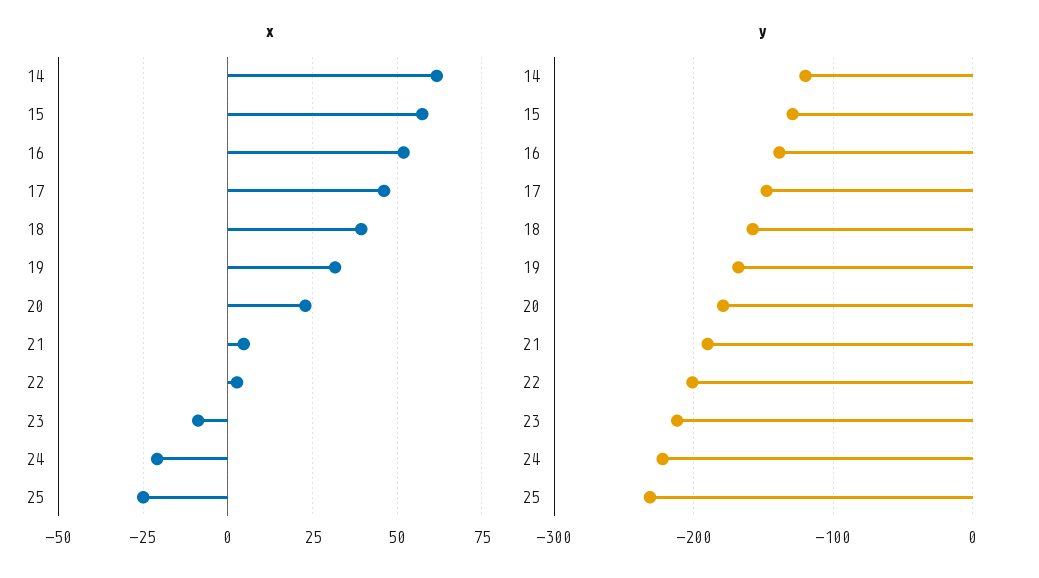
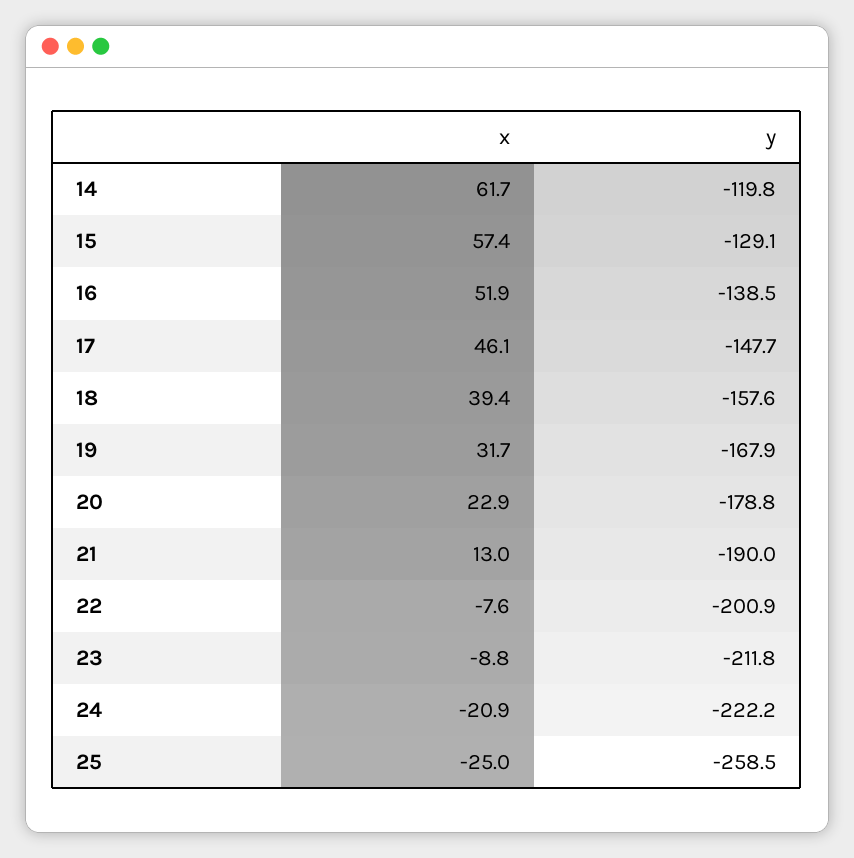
x, 21: 5 -> 13
x, 22: 2.5 -> -7.6
y, 25: -230 -> -258.5

